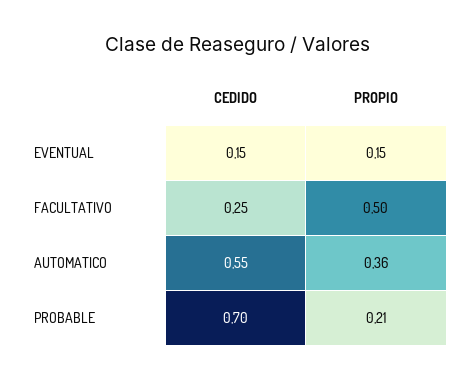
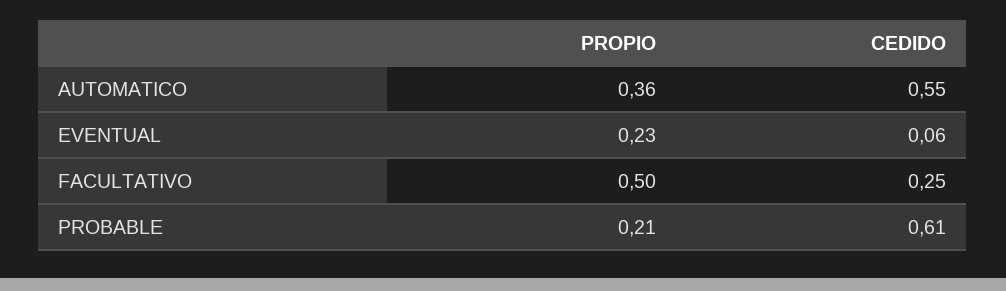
CEDIDO, EVENTUAL: 0.15 -> 0.06
PROPIO, EVENTUAL: 0.15 -> 0.23
CEDIDO, PROBABLE: 0.7 -> 0.61

